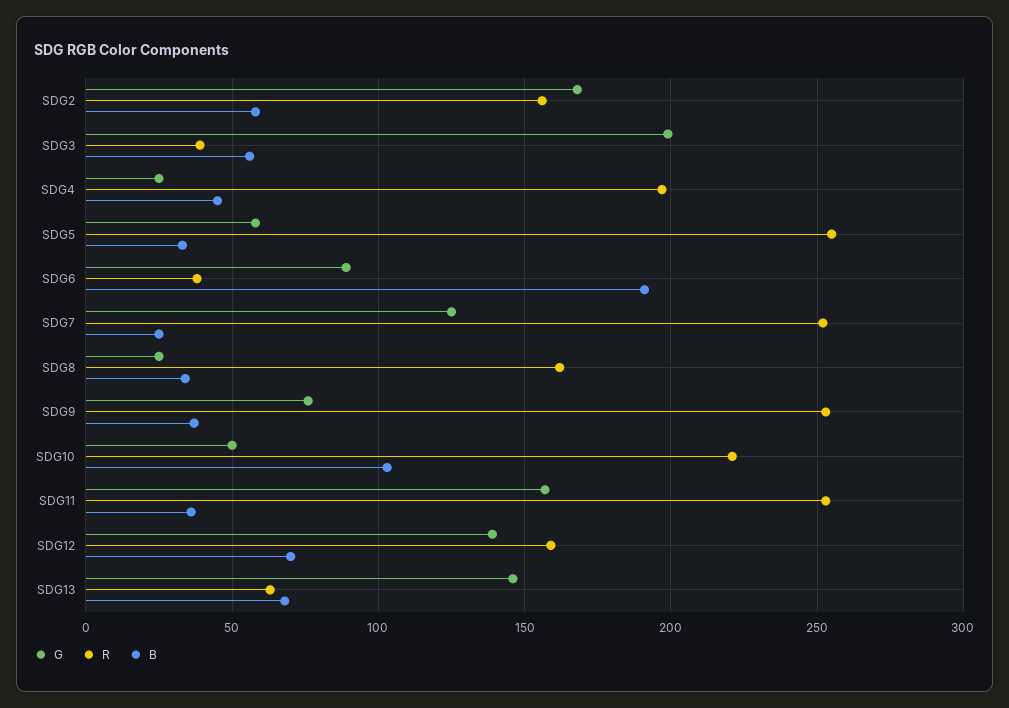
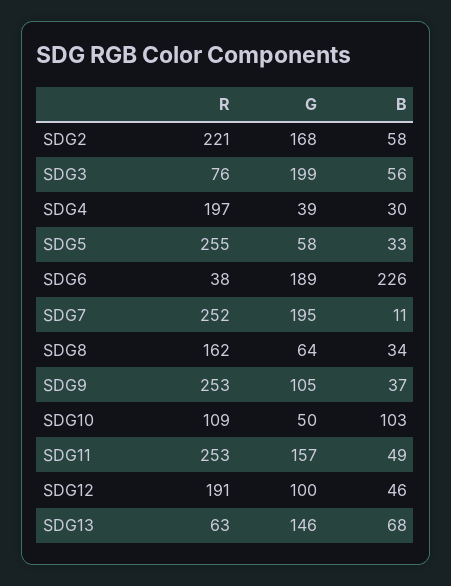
R, SDG2: 155 -> 221
R, SDG3: 40 -> 76
G, SDG4: 25 -> 39
B, SDG4: 45 -> 30
G, SDG6: 90 -> 189
B, SDG6: 190 -> 226
G, SDG7: 125 -> 195
B, SDG7: 25 -> 11
G, SDG8: 25 -> 64
G, SDG9: 75 -> 105
R, SDG10: 220 -> 109
B, SDG11: 35 -> 49
G, SDG12: 140 -> 100
R, SDG12: 160 -> 191
B, SDG12: 70 -> 46

